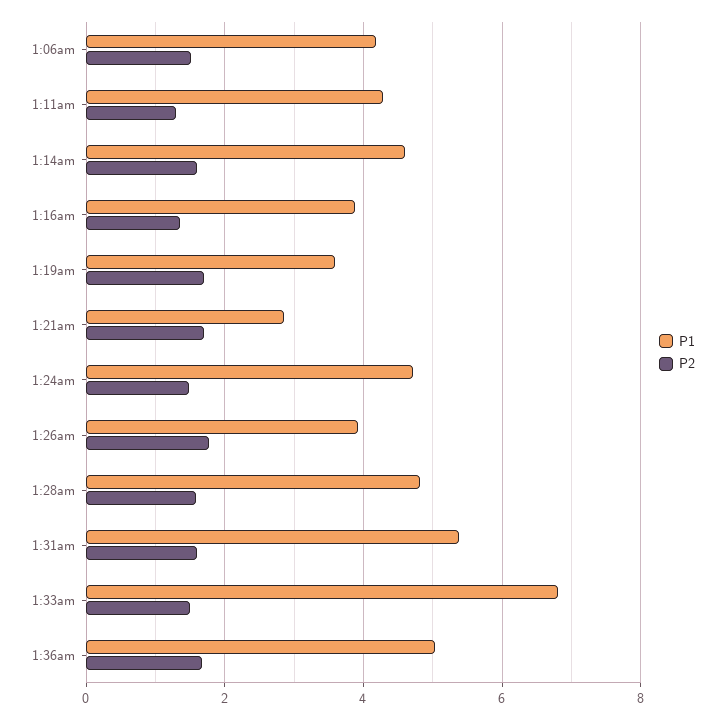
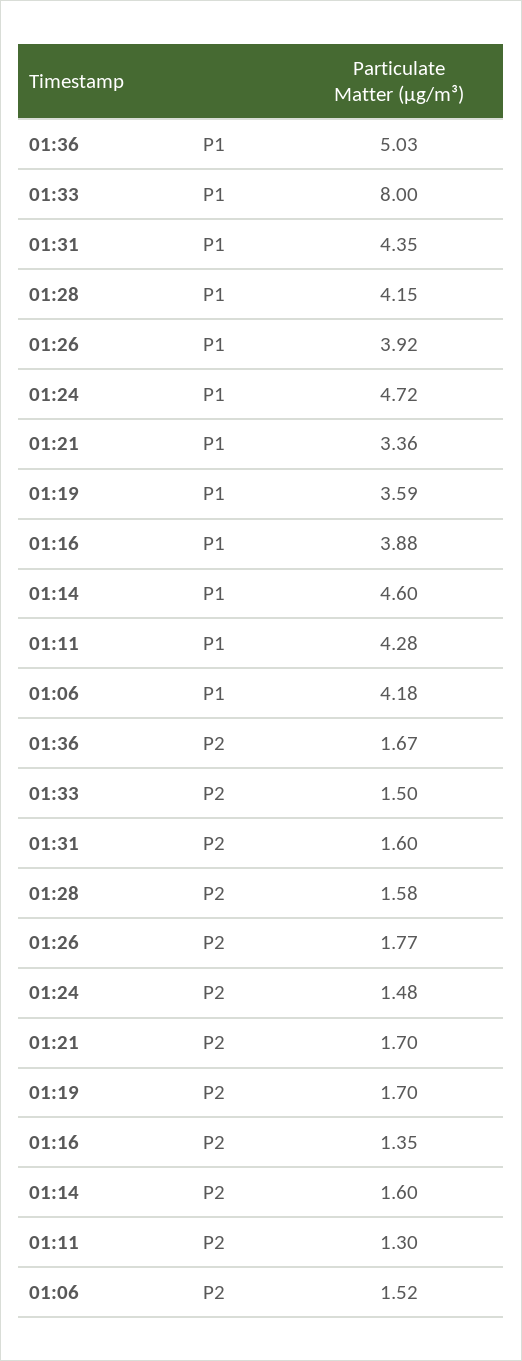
P1, 1:21am: 2.8 -> 3.36
P1, 1:28am: 4.8 -> 4.15
P1, 1:31am: 5.4 -> 4.35
P1, 1:33am: 6.8 -> 8

